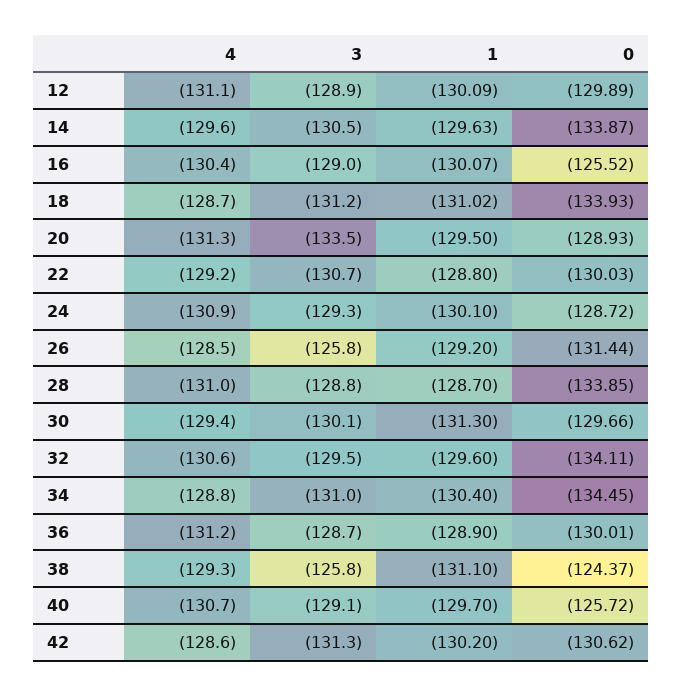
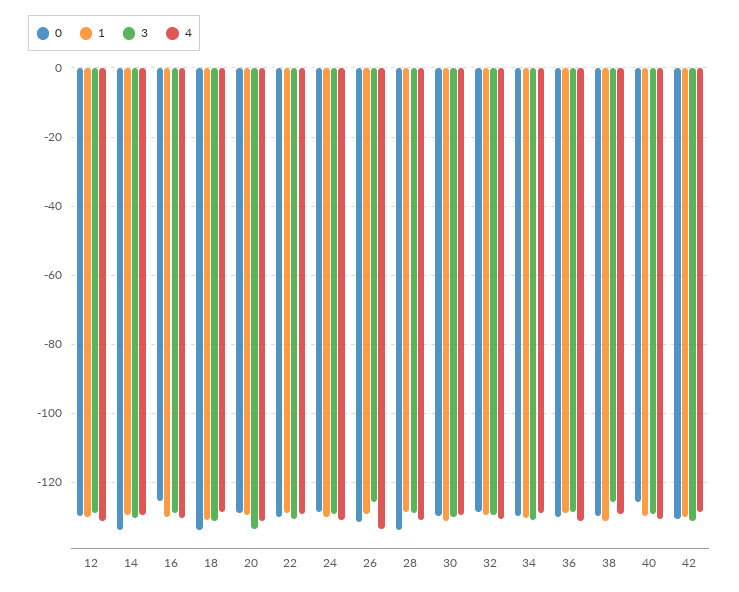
4, 26: -128.5 -> -134
0, 32: -134.11 -> -128
0, 34: -134.45 -> -130
0, 38: -124.37 -> -130

